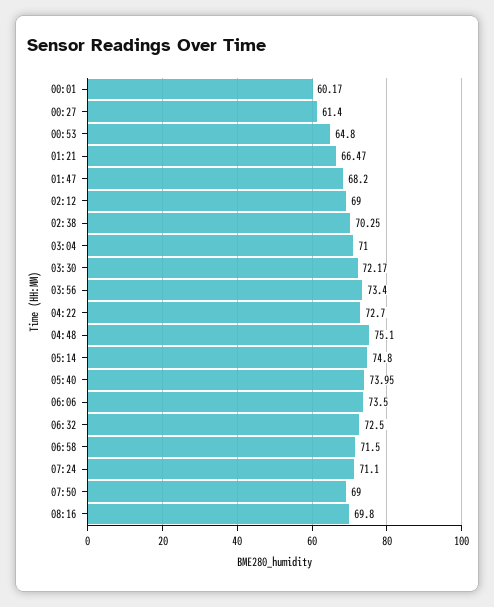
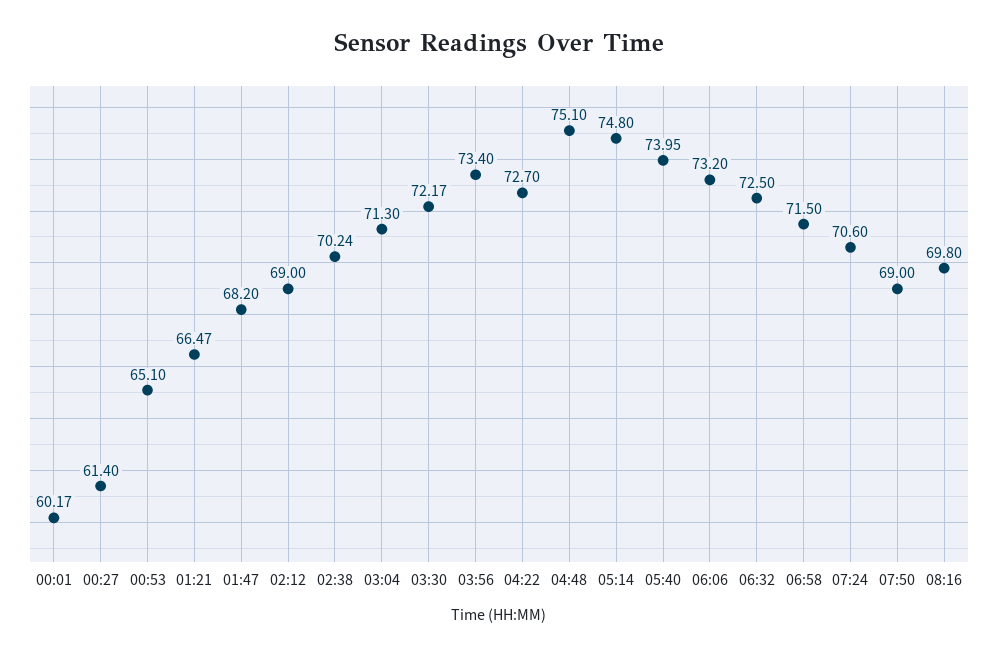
00:53: 64.8 -> 65.1
02:38: 70.25 -> 70.24
03:04: 71 -> 71.3
06:06: 73.5 -> 73.2
07:24: 71.1 -> 70.6

